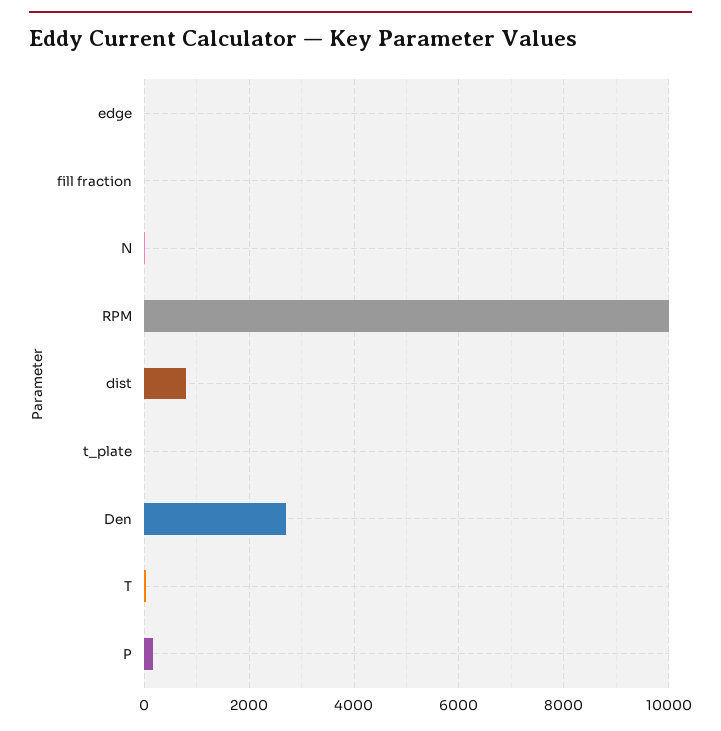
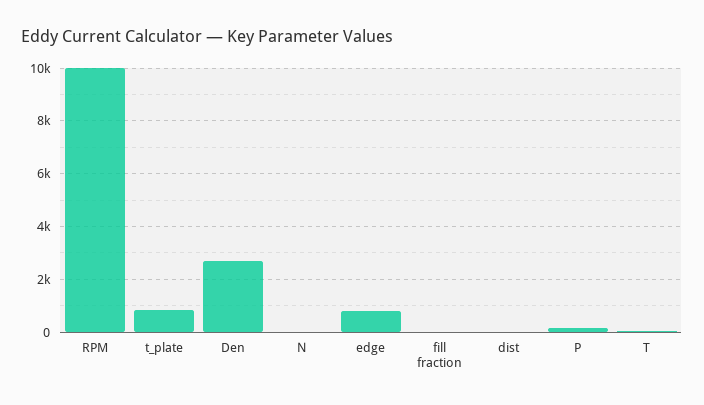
edge: 0 -> 750
dist: 800 -> 0
t_plate: 0 -> 750

